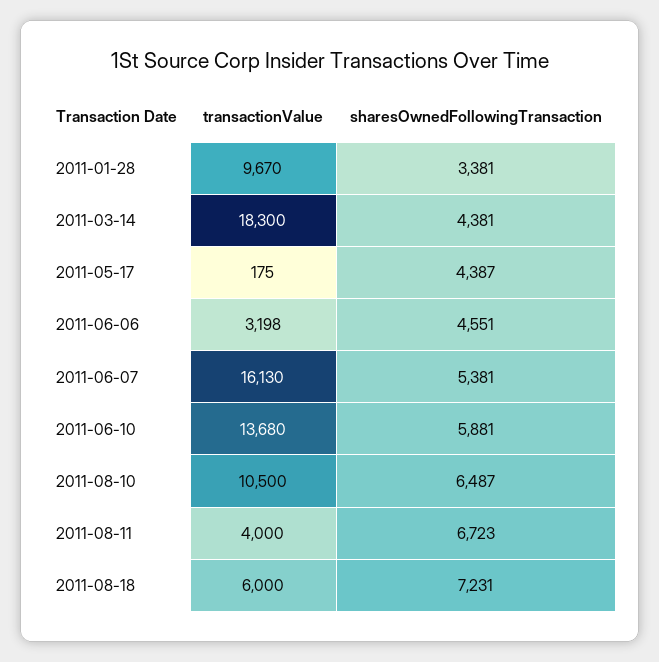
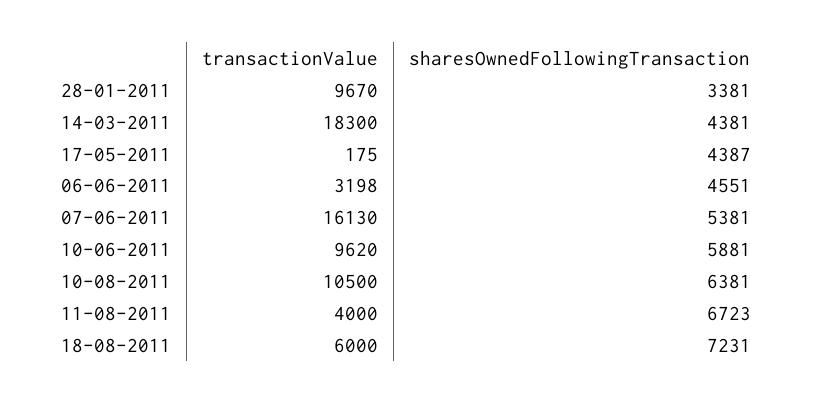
transactionValue, 2011-06-10: 13680 -> 9620
sharesOwnedFollowingTransaction, 2011-08-10: 6487 -> 6381

